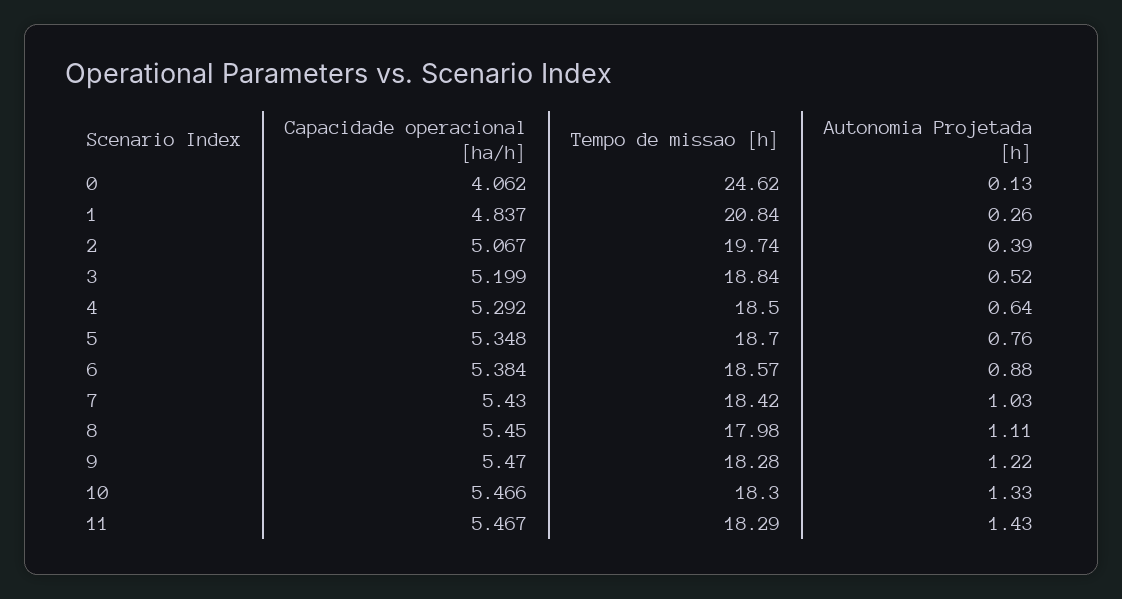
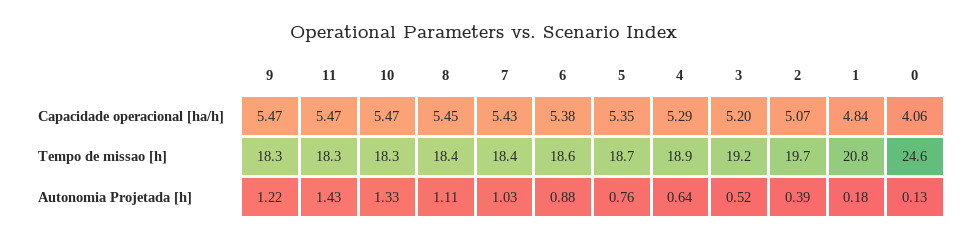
Autonomia Projetada [h], 1: 0.26 -> 0.18
Tempo de missao [h], 3: 18.84 -> 19.2
Tempo de missao [h], 4: 18.5 -> 18.9
Tempo de missao [h], 8: 17.98 -> 18.4

